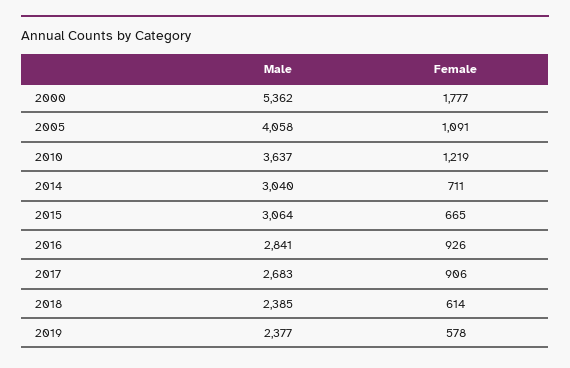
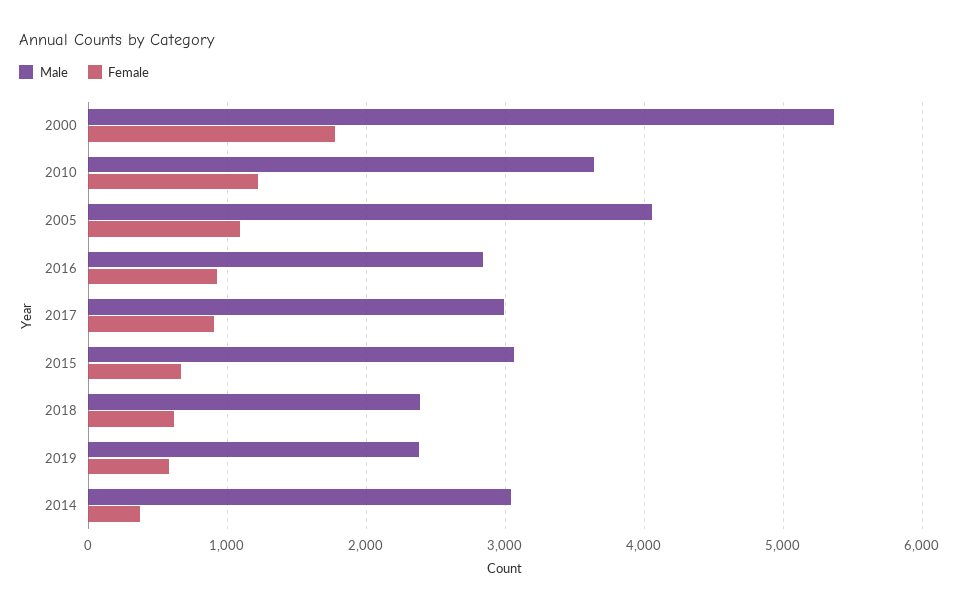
Female, 2014: 711 -> 400
Male, 2017: 2683 -> 3000

